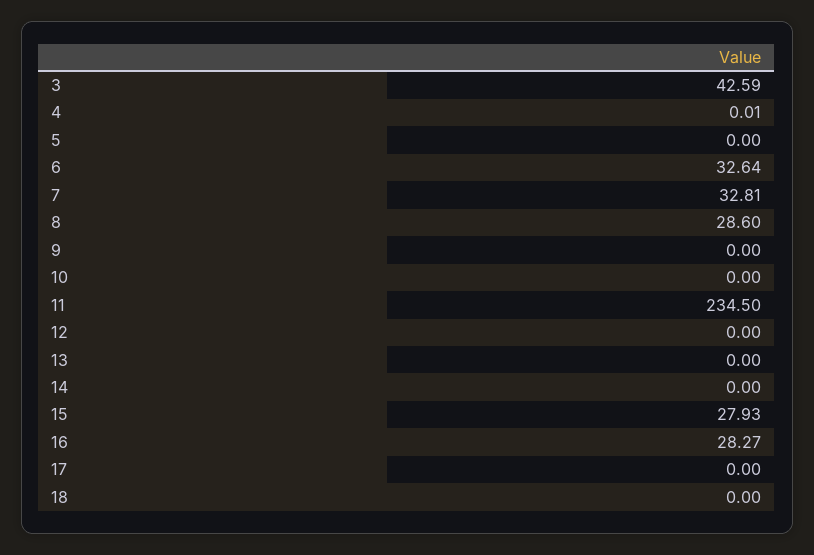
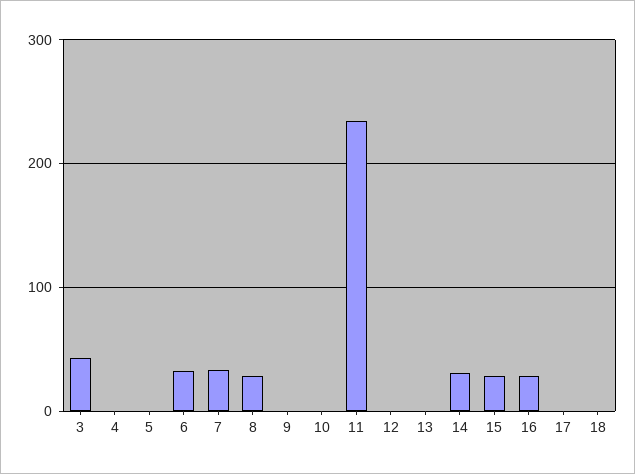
14: 0 -> 30

